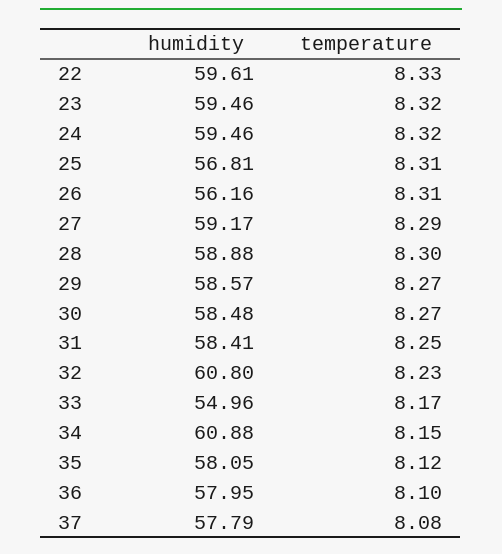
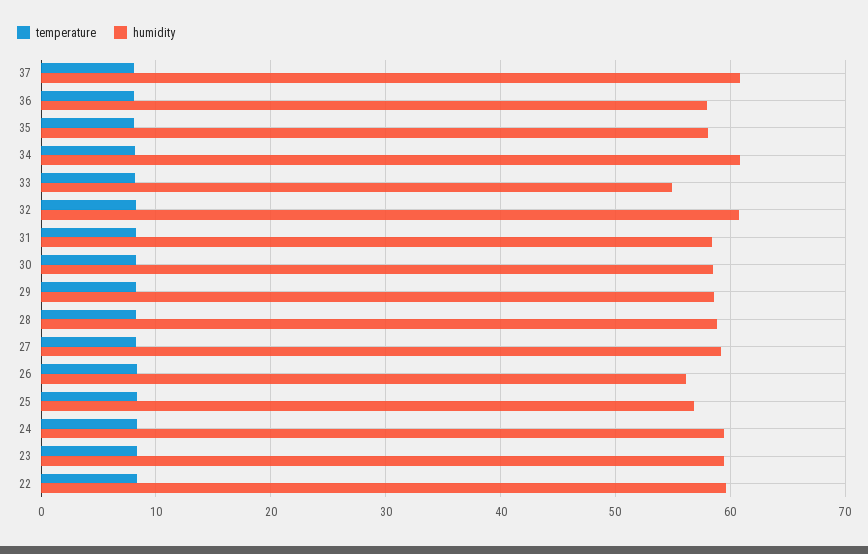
humidity, 37: 57.79 -> 61

